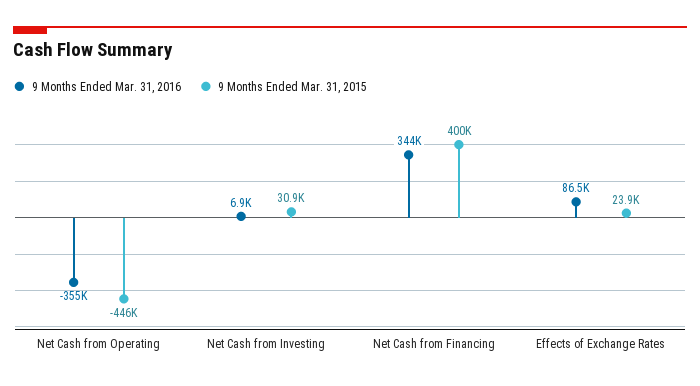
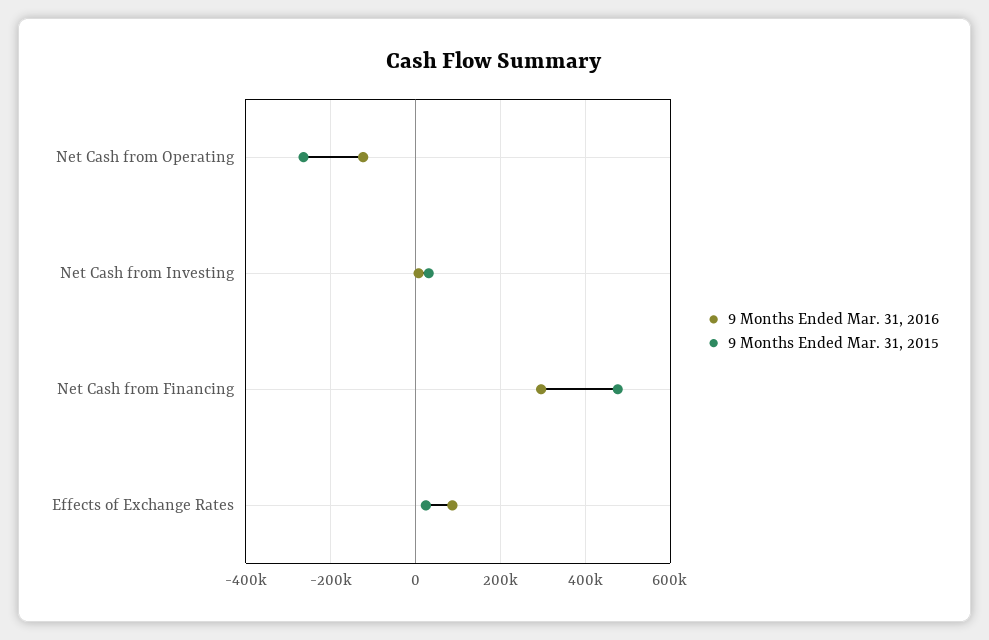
9 Months Ended Mar. 31, 2016, Net Cash from Operating: -355000 -> -120000
9 Months Ended Mar. 31, 2015, Net Cash from Operating: -446000 -> -260000
9 Months Ended Mar. 31, 2016, Net Cash from Financing: 344000 -> 300000
9 Months Ended Mar. 31, 2015, Net Cash from Financing: 400000 -> 480000

